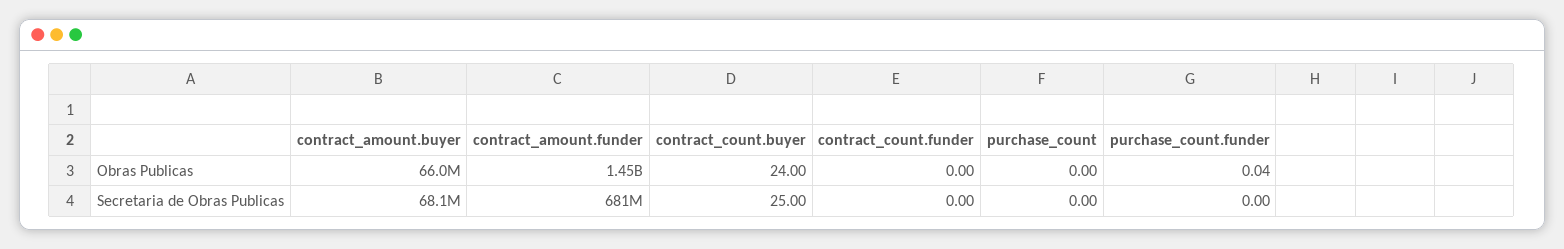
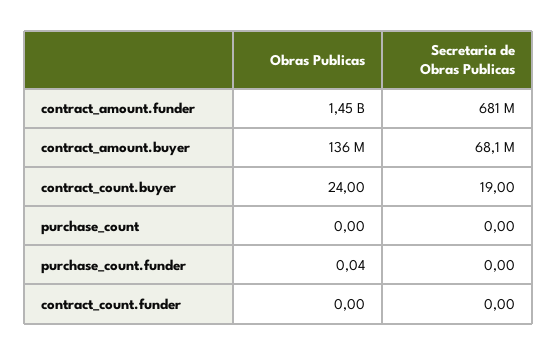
contract_amount.buyer, Obras Publicas: 66000000 -> 136000000
contract_count.buyer, Secretaria de Obras Publicas: 25 -> 19

